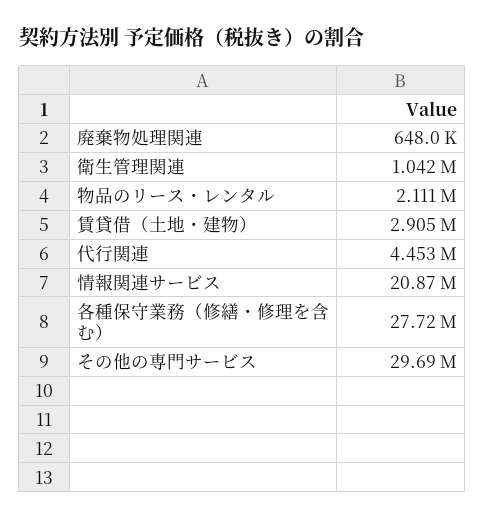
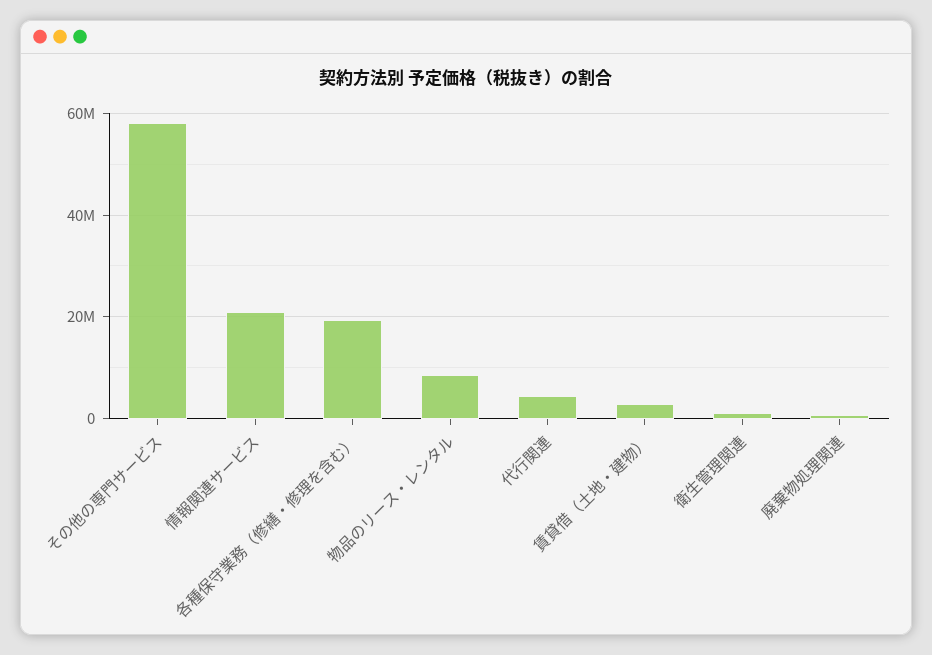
物品のリース・レンタル: 2111000 -> 8000000
各種保守業務（修繕・修理を含む）: 27720000 -> 20000000
その他の専門サービス: 29690000 -> 58000000

